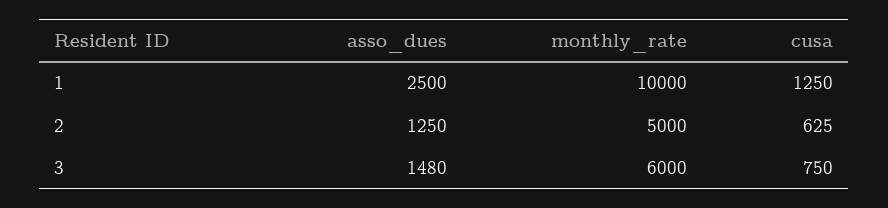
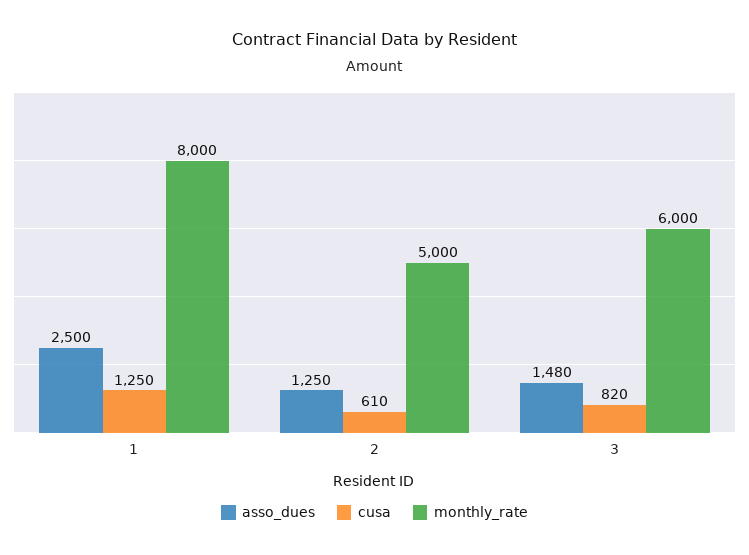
monthly_rate, 1: 10000 -> 8000
cusa, 2: 625 -> 610
cusa, 3: 750 -> 820

